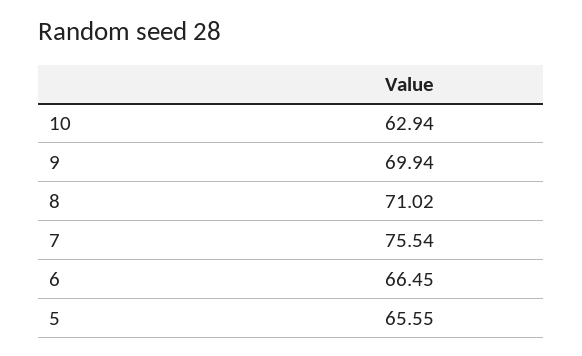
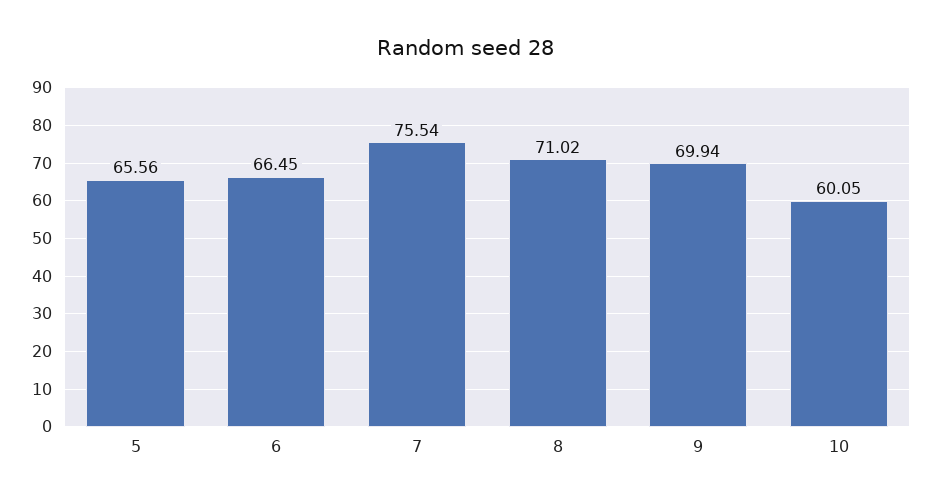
10: 62.94 -> 60.05
5: 65.55 -> 65.56

